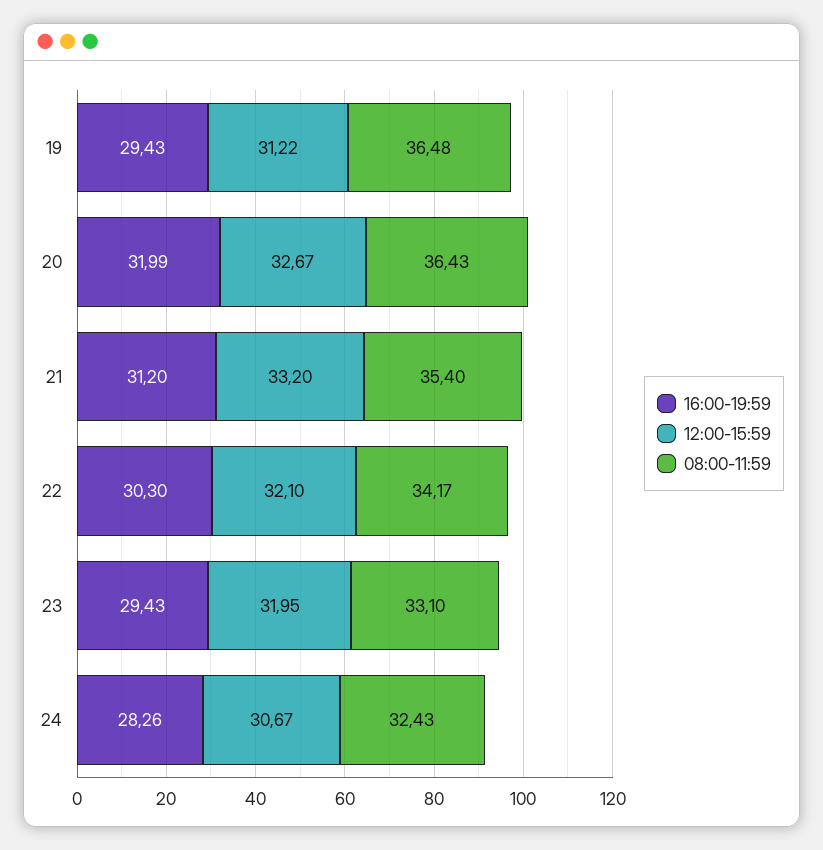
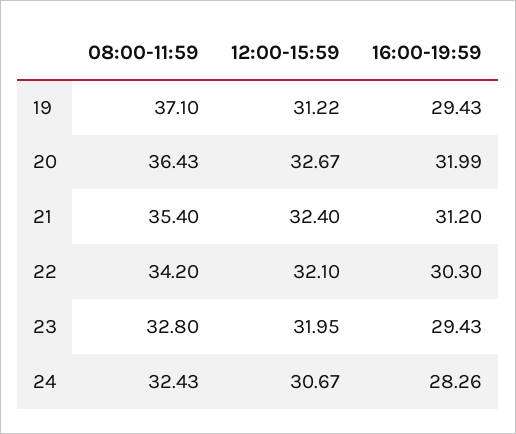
08:00-11:59, 19: 36.48 -> 37.1
12:00-15:59, 21: 33.2 -> 32.4
08:00-11:59, 22: 34.17 -> 34.2
08:00-11:59, 23: 33.1 -> 32.8

